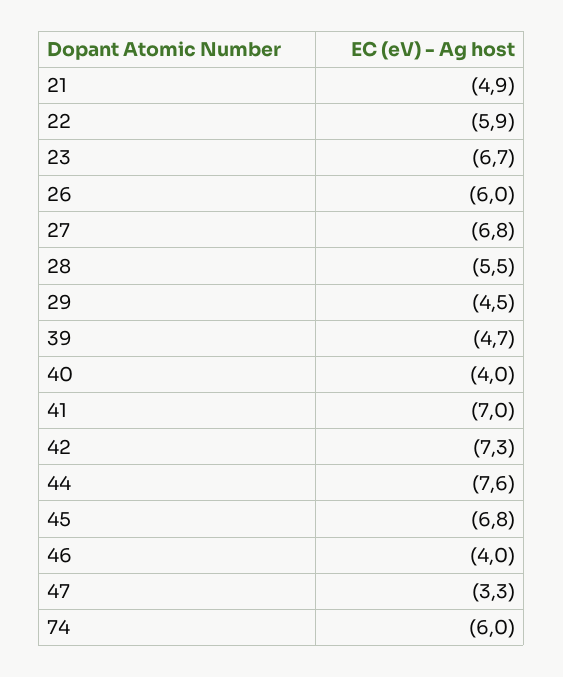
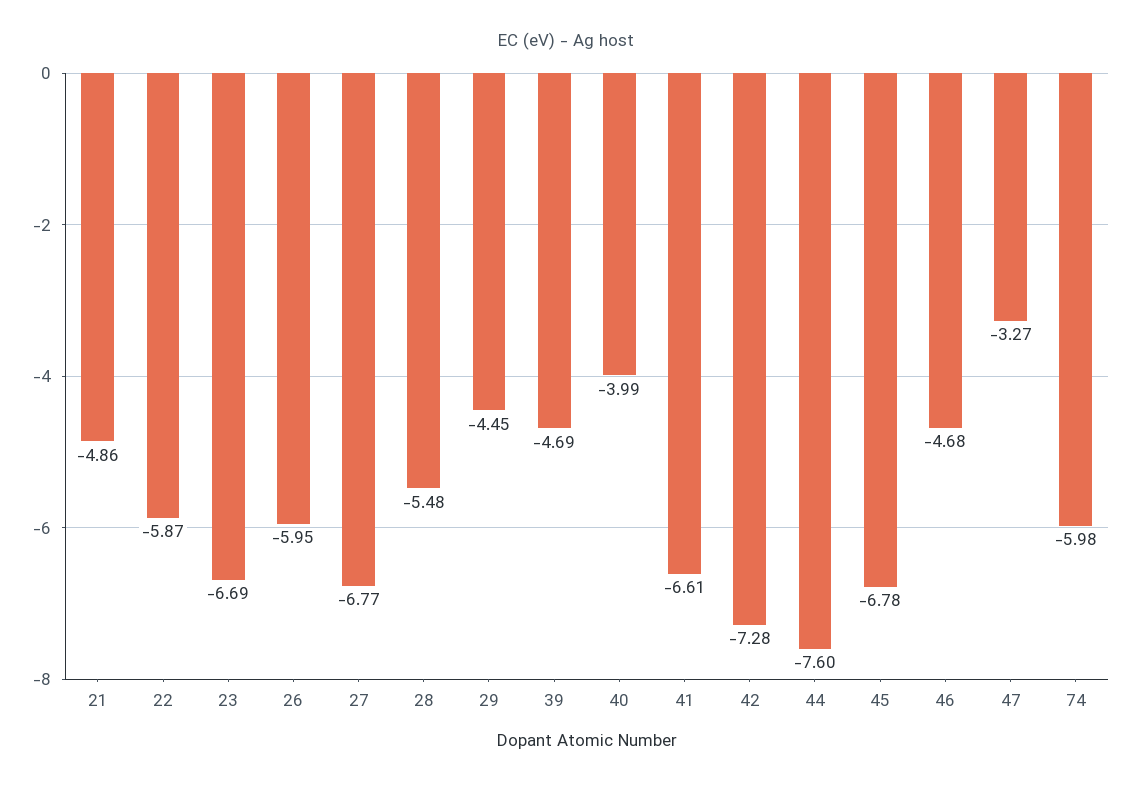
41: -7 -> -6.61
46: -4 -> -4.68

